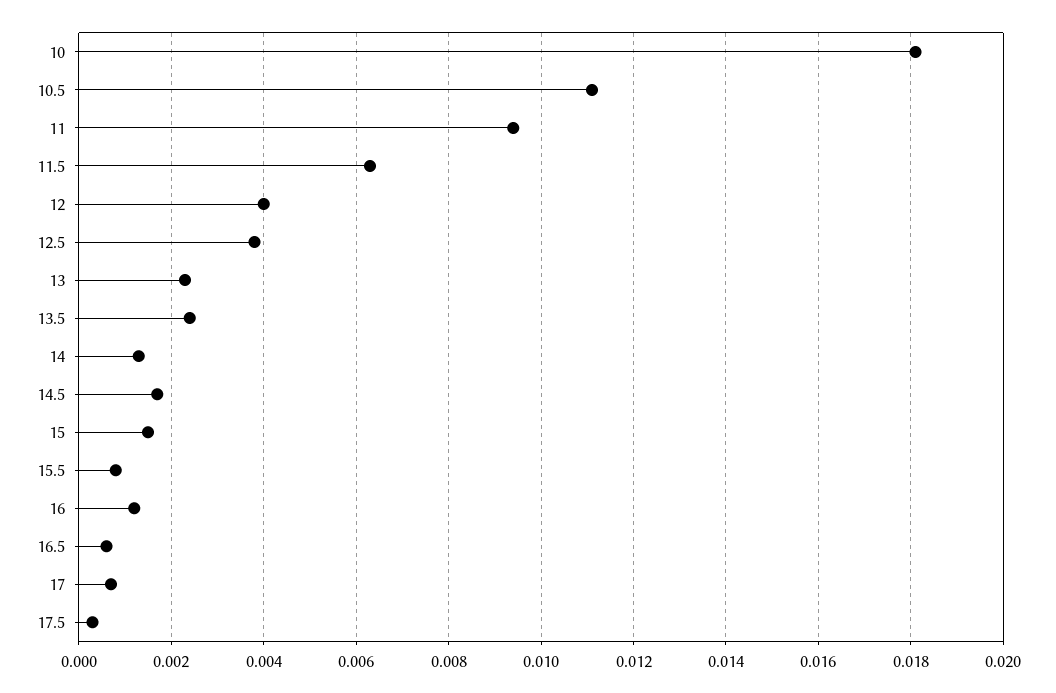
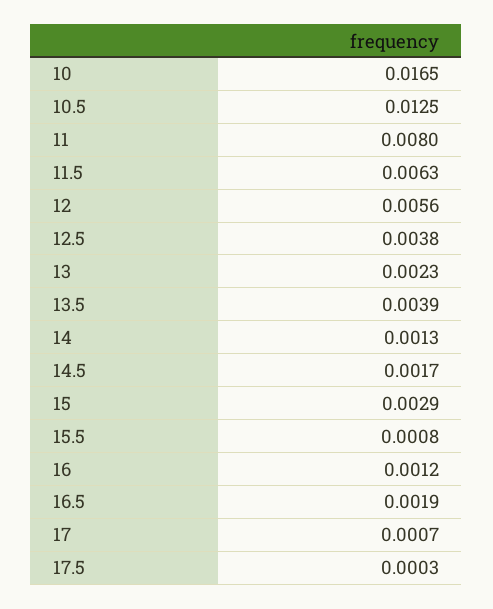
10: 0.018 -> 0.0165
10.5: 0.011 -> 0.0125
11: 0.0095 -> 0.008
12: 0.004 -> 0.0056
13.5: 0.0025 -> 0.0039
15: 0.0015 -> 0.0029
16.5: 0.0005 -> 0.0019

